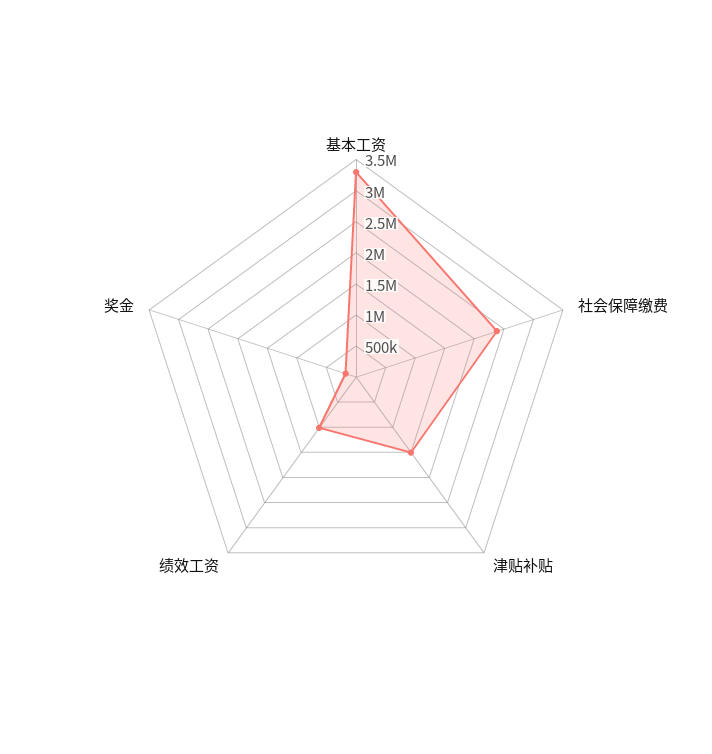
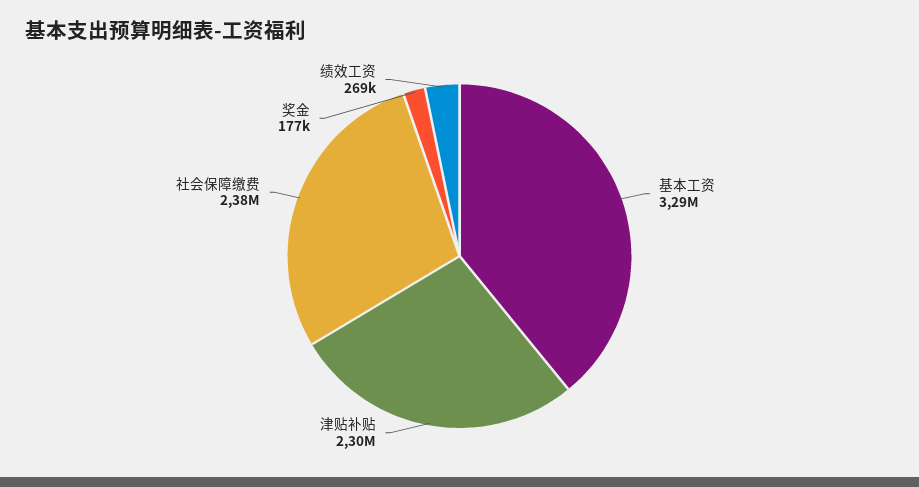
津贴补贴: 1500000 -> 2300000
绩效工资: 1000000 -> 269000

